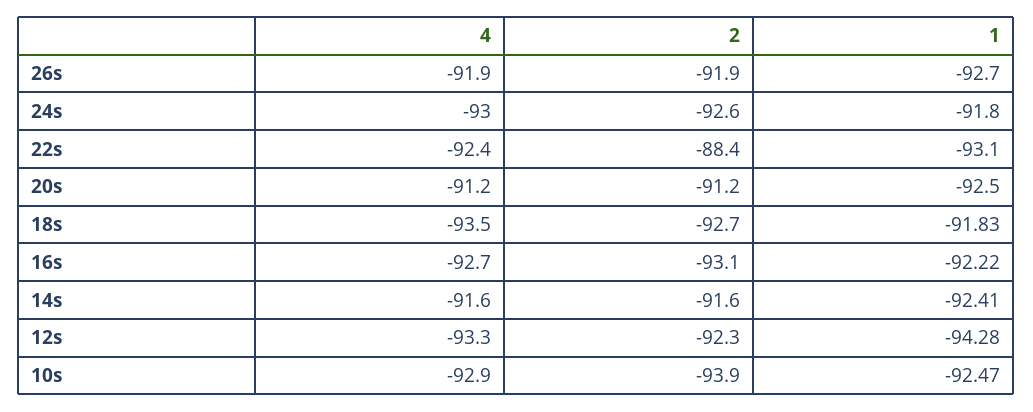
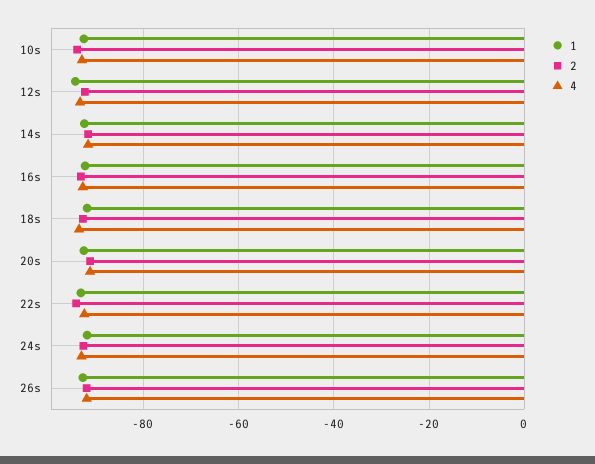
2, 22s: -88.4 -> -94

